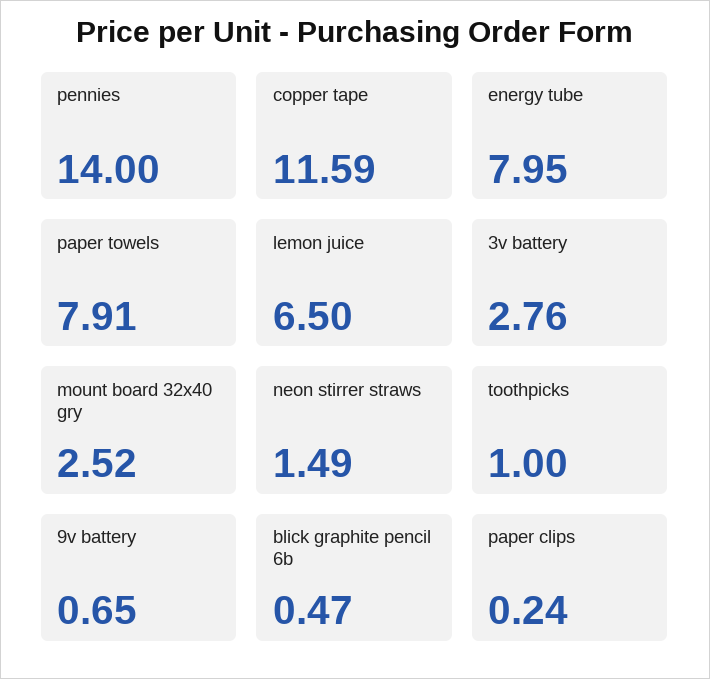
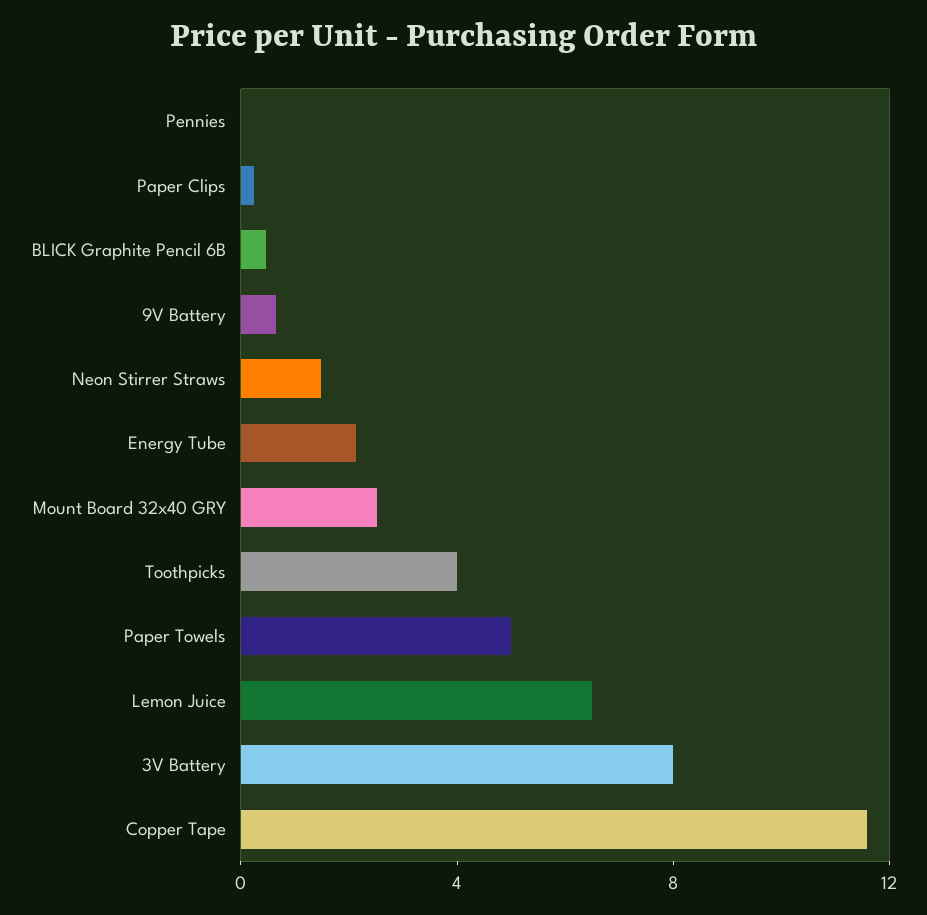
pennies: 14 -> 0
energy tube: 7.95 -> 2
paper towels: 7.91 -> 5
3v battery: 2.76 -> 8
toothpicks: 1 -> 4

